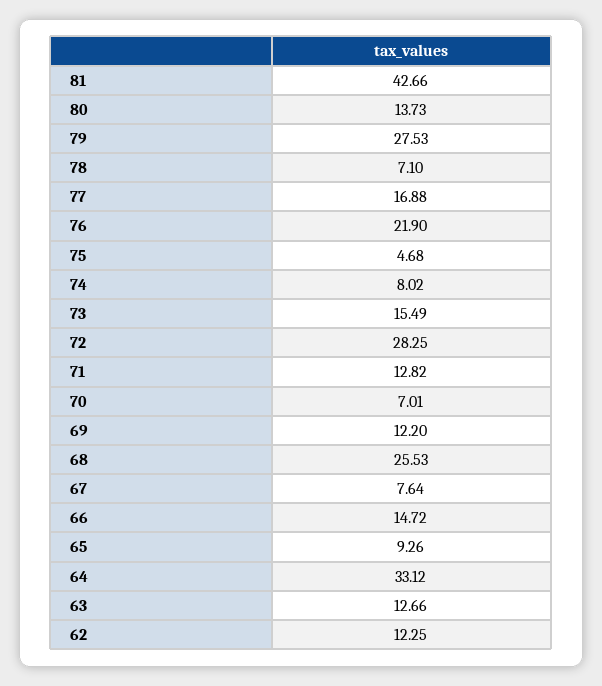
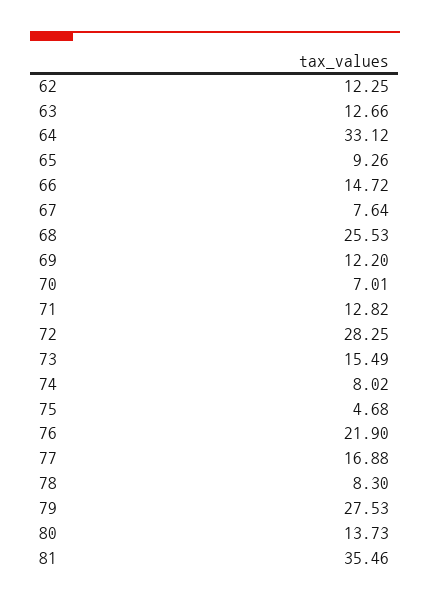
81: 42.66 -> 35.46
78: 7.1 -> 8.3

